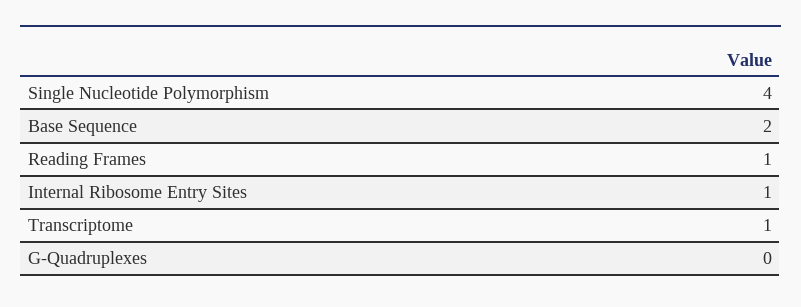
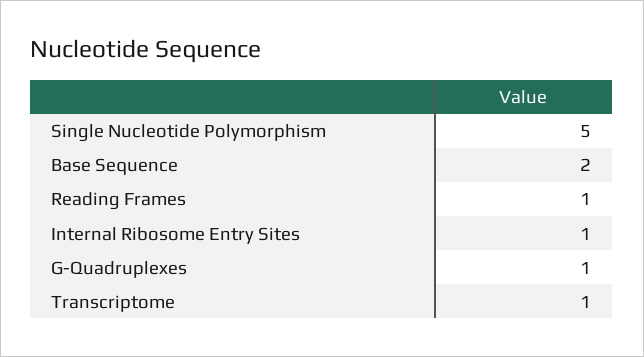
Single Nucleotide Polymorphism: 4 -> 5
G-Quadruplexes: 0 -> 1

